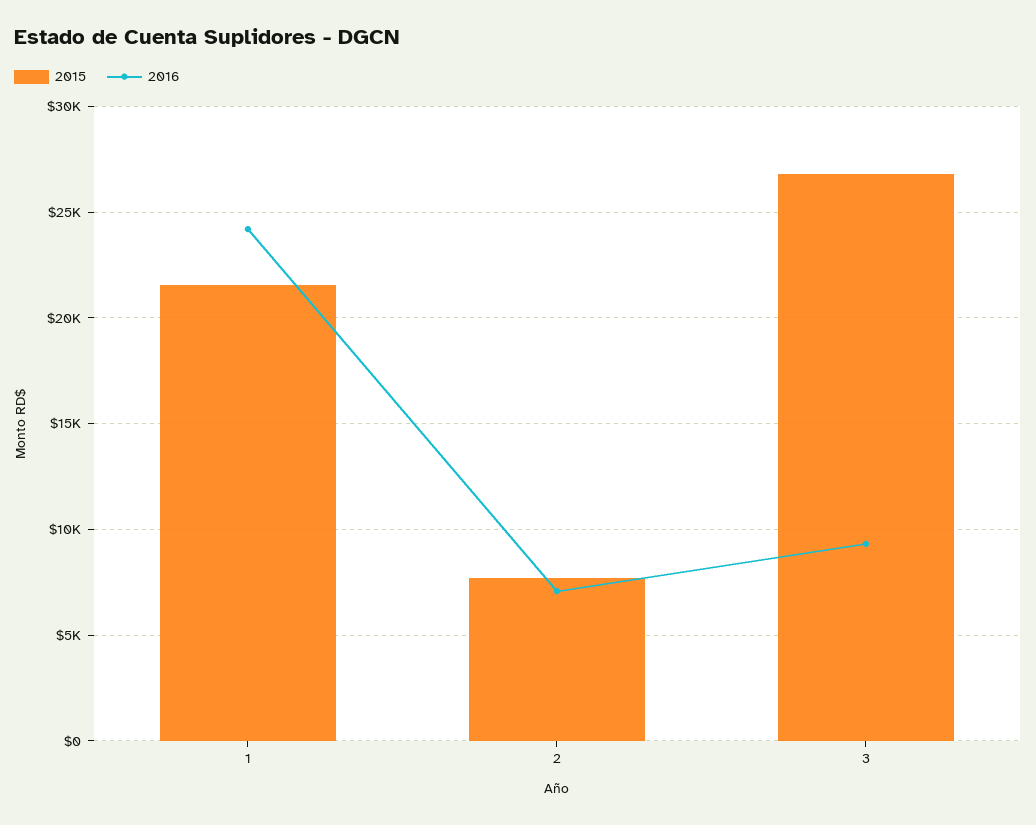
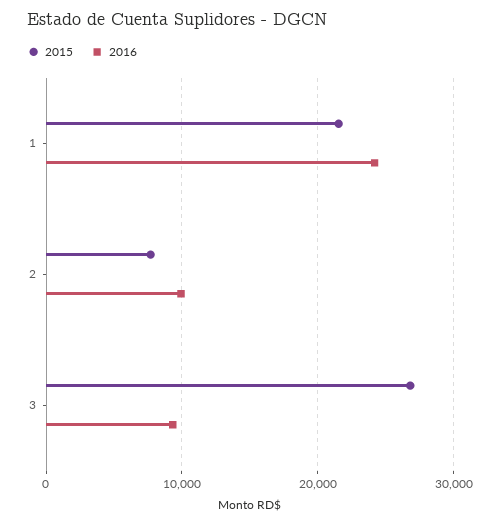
2016, 2: 7000 -> 10000

